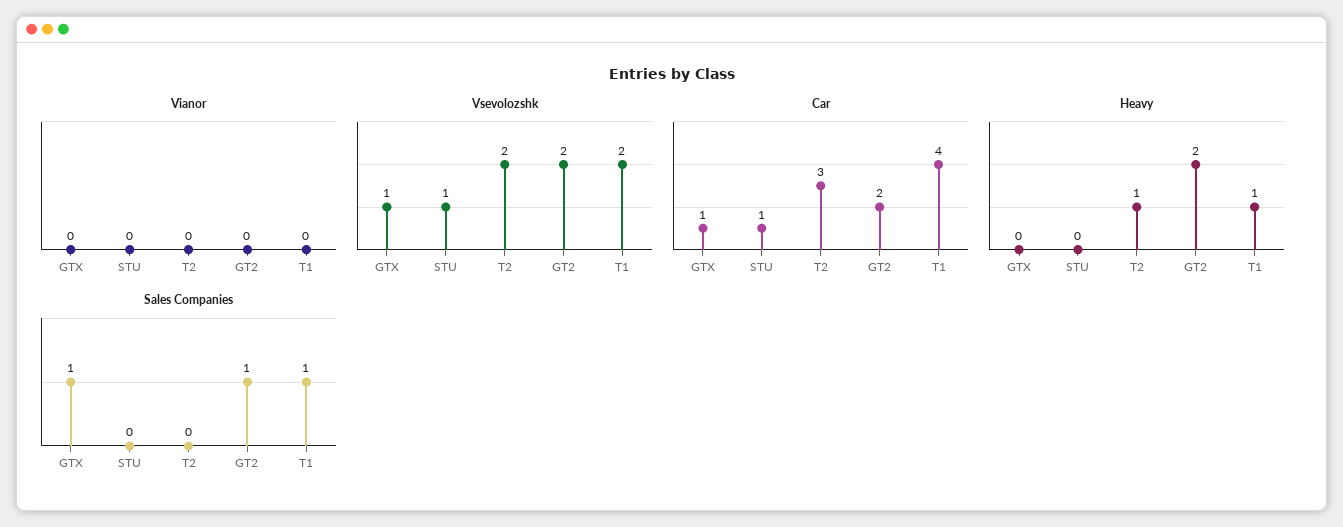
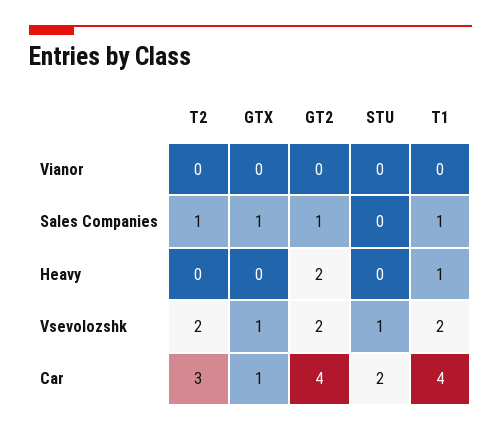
Car, STU: 1 -> 2
Car, GT2: 2 -> 4
Heavy, T2: 1 -> 0
Sales Companies, T2: 0 -> 1

